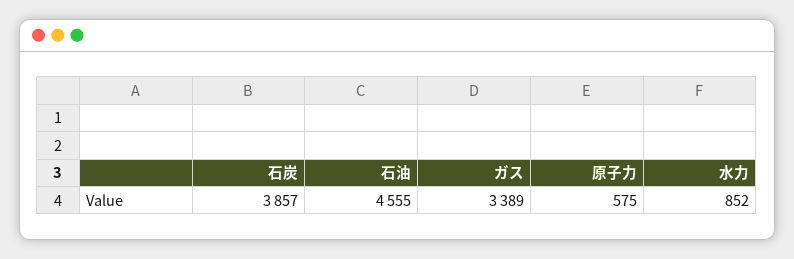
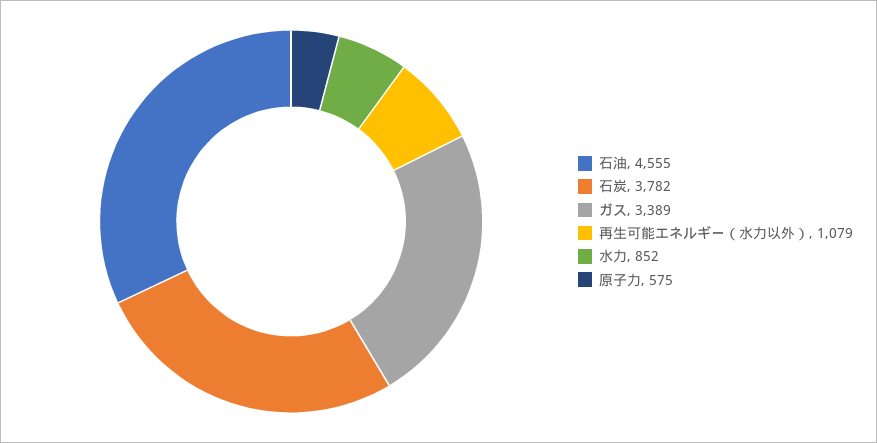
石炭: 3857 -> 3782
再生可能エネルギー（水力以外）: none -> 1079

